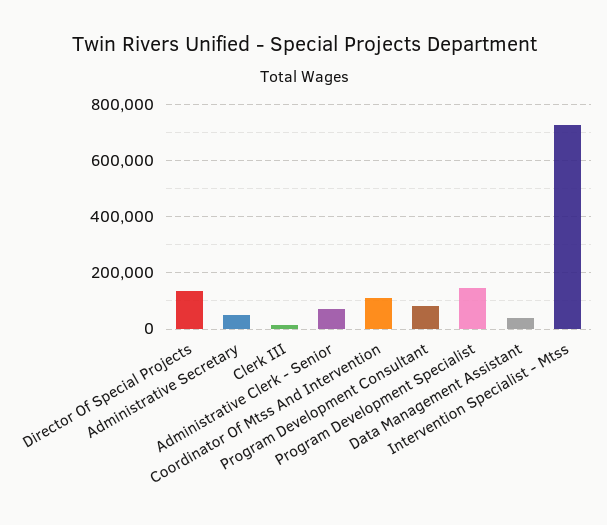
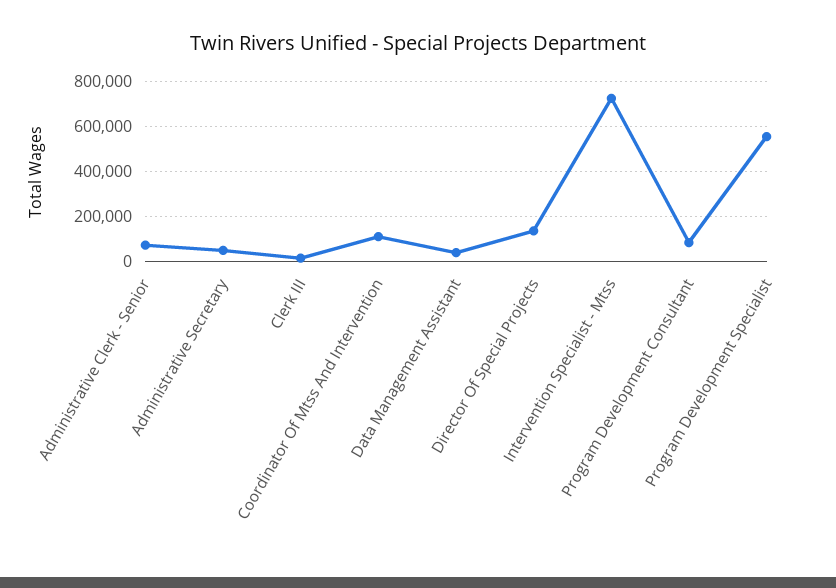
Program Development Specialist: 150000 -> 550000

